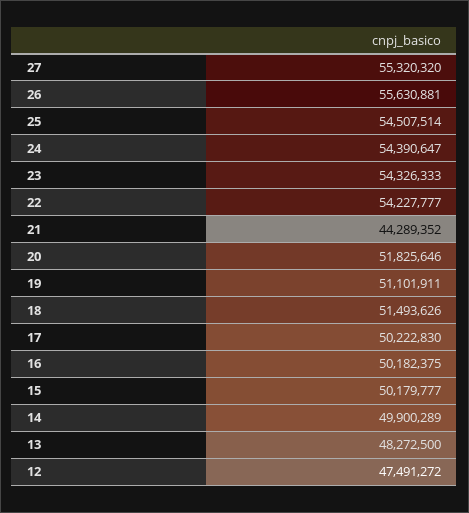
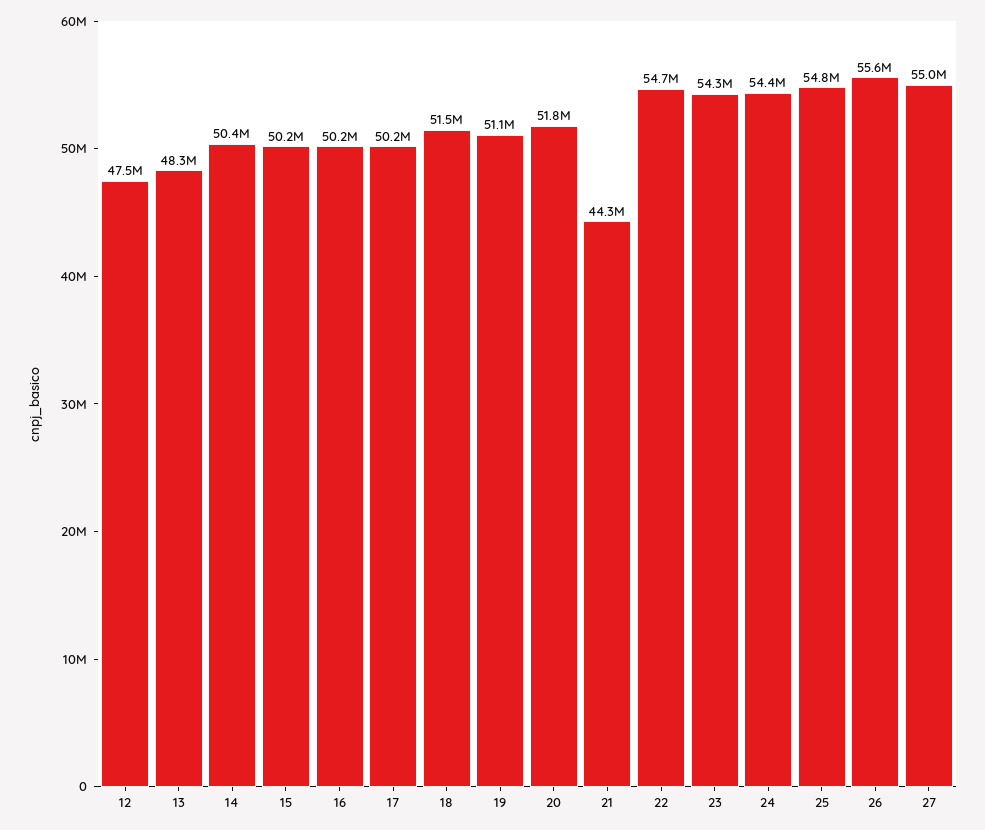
27: 55320320 -> 55000000
25: 54507514 -> 54800000
22: 54227777 -> 54700000
14: 49900289 -> 50400000

